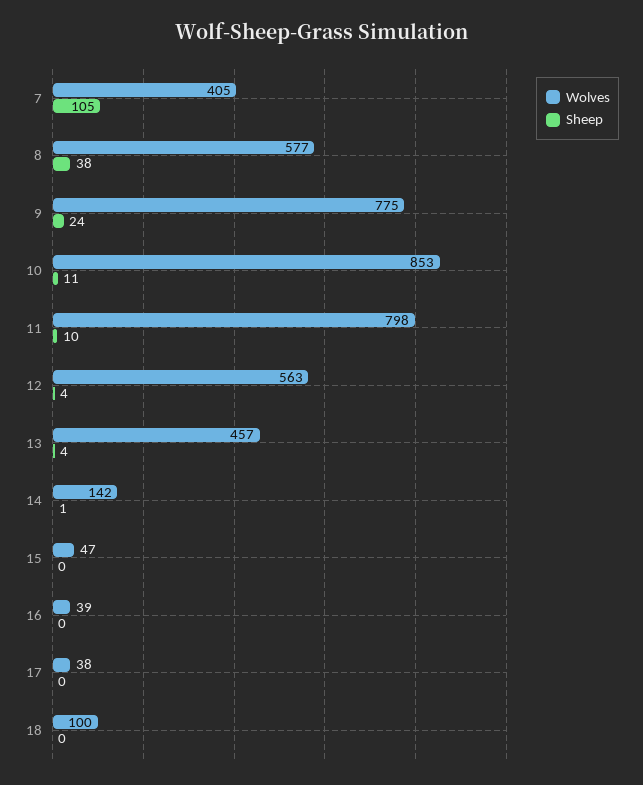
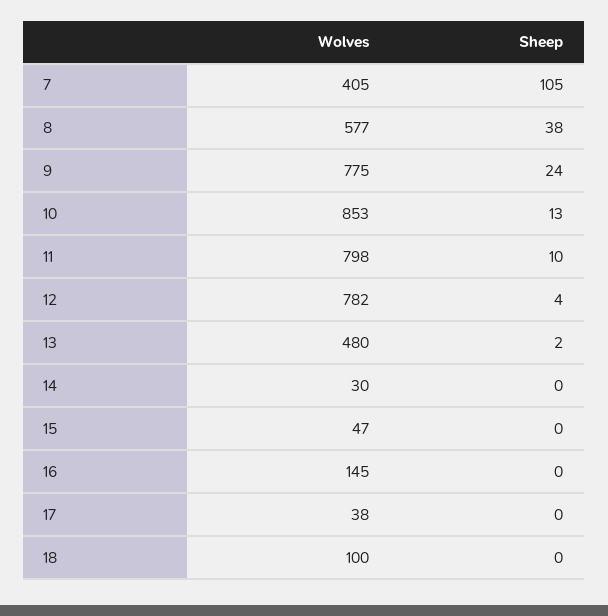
Sheep, 10: 11 -> 13
Wolves, 12: 563 -> 782
Wolves, 13: 457 -> 480
Sheep, 13: 4 -> 2
Wolves, 14: 142 -> 30
Sheep, 14: 1 -> 0
Wolves, 16: 39 -> 145

